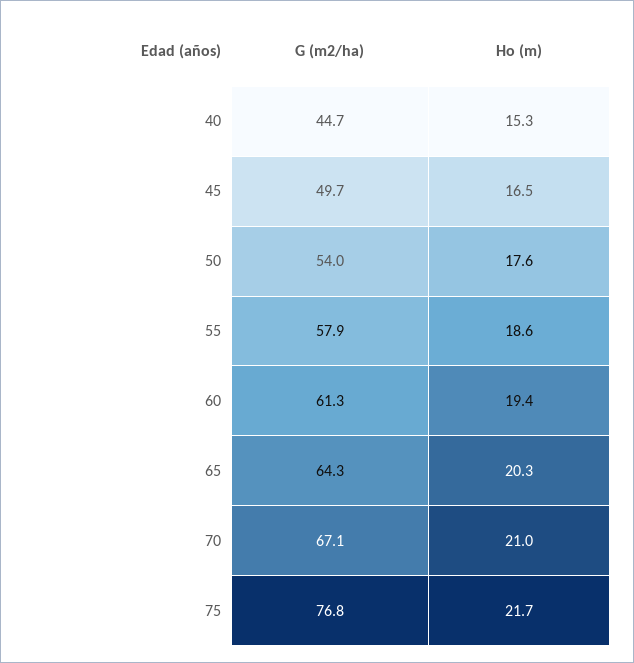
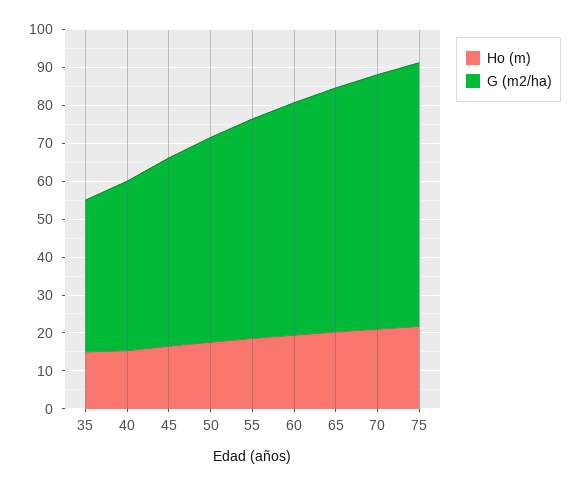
G (m2/ha), 75: 76.8 -> 70
Ho (m), 35: none -> 15
G (m2/ha), 35: none -> 40

